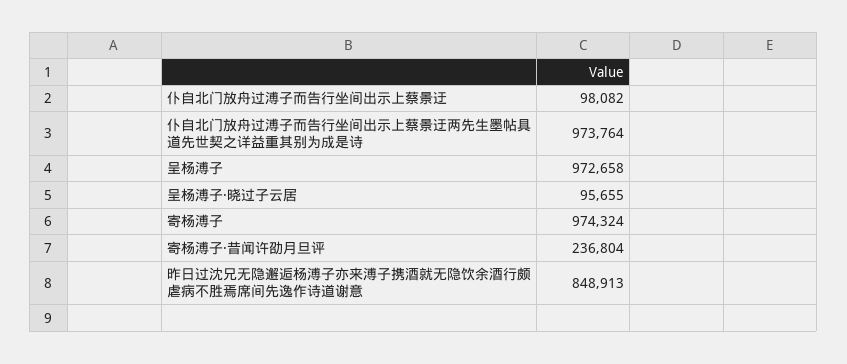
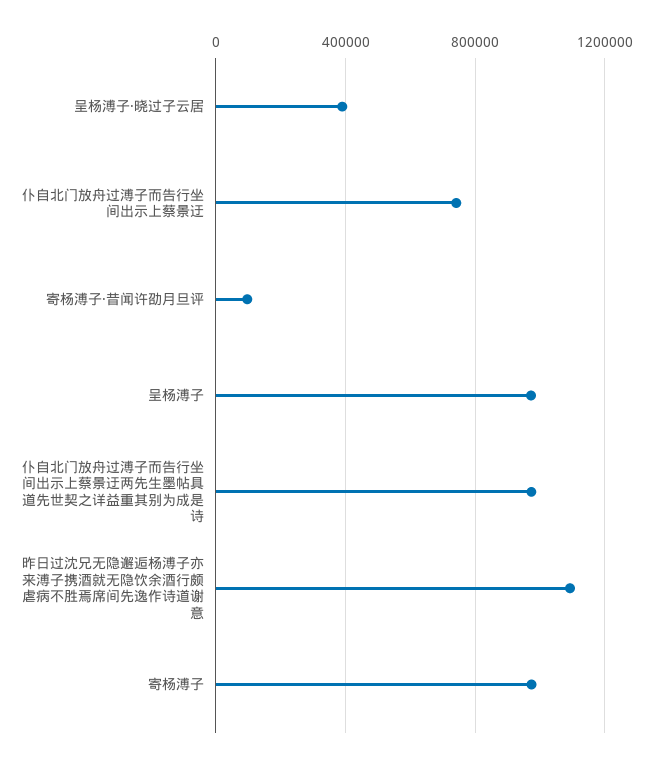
仆自北门放舟过溥子而告行坐间出示上蔡景迂: 98082 -> 750000
呈杨溥子·晓过子云居: 95655 -> 400000
寄杨溥子·昔闻许劭月旦评: 236804 -> 100000
昨日过沈兄无隐邂逅杨溥子亦来溥子携酒就无隐饮余酒行颇虐病不胜焉席间先逸作诗道谢意: 848913 -> 1100000

